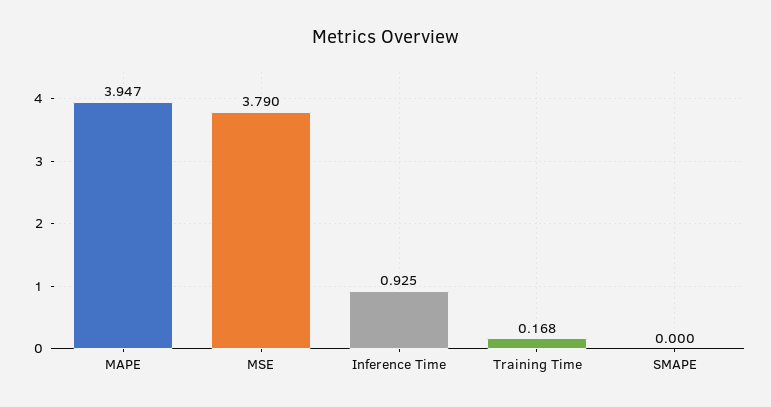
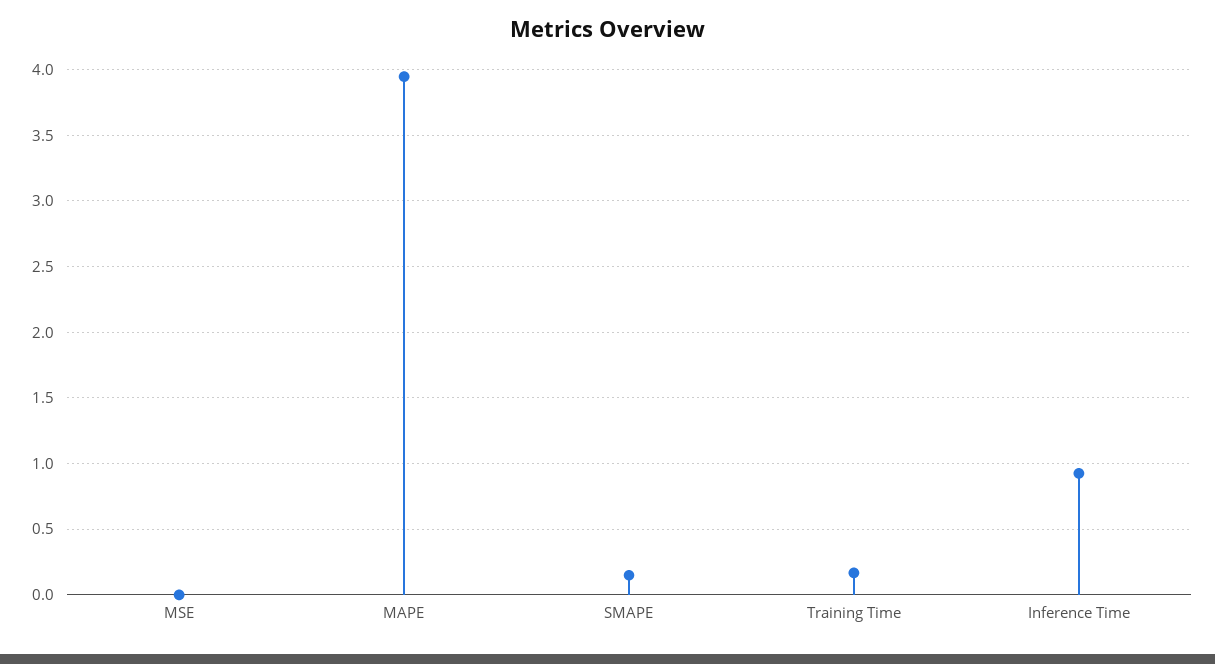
MSE: 3.79 -> 0
SMAPE: 0 -> 0.15

